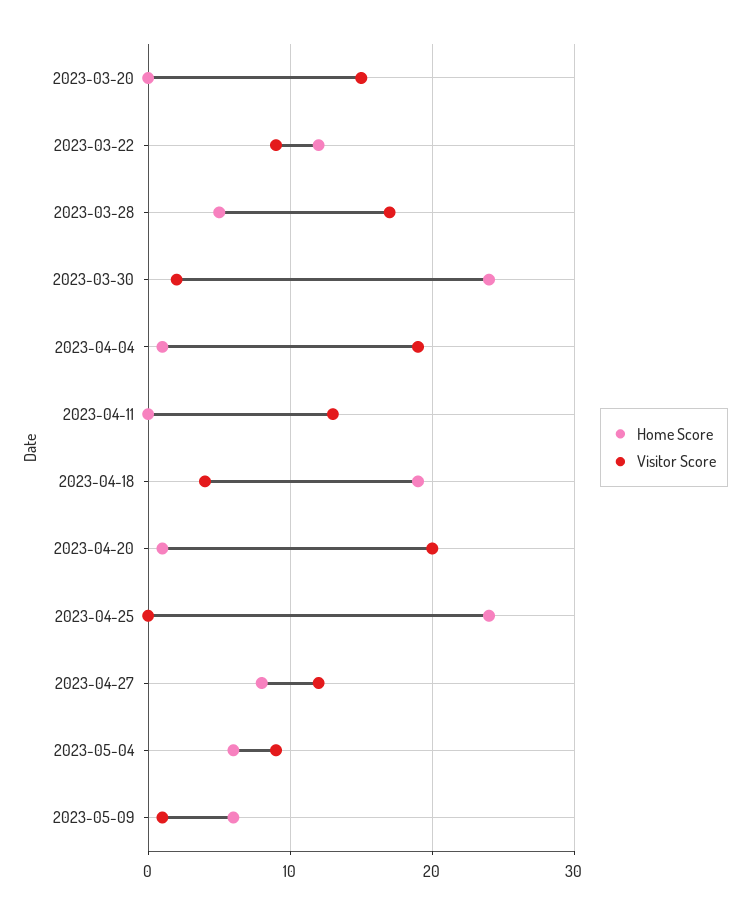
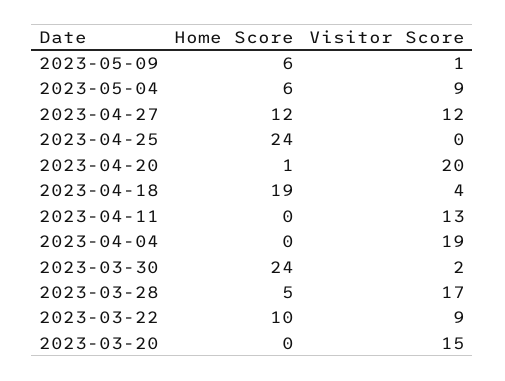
Home Score, 2023-03-22: 12 -> 10
Home Score, 2023-04-04: 1 -> 0
Home Score, 2023-04-27: 8 -> 12

